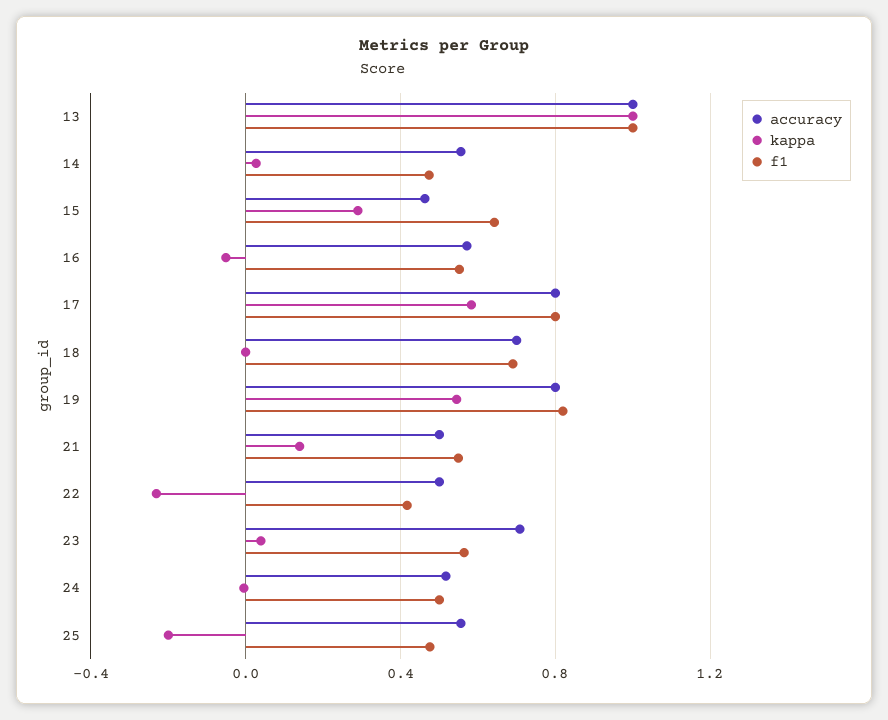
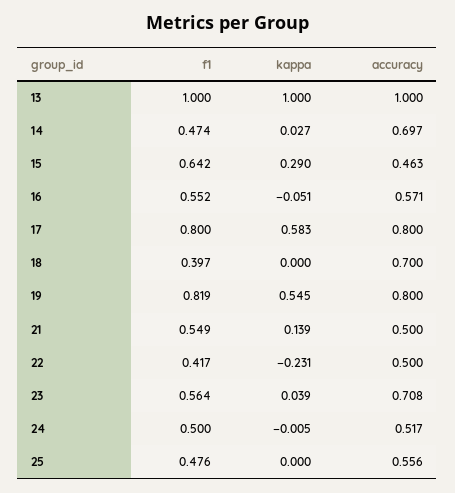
accuracy, 14: 0.55 -> 0.697
f1, 18: 0.7 -> 0.397
kappa, 25: -0.2 -> 0

